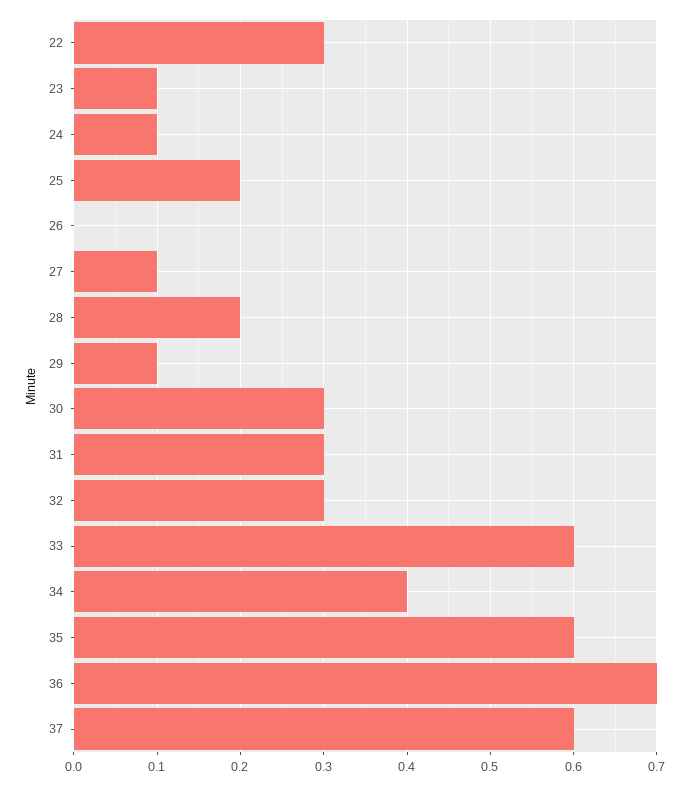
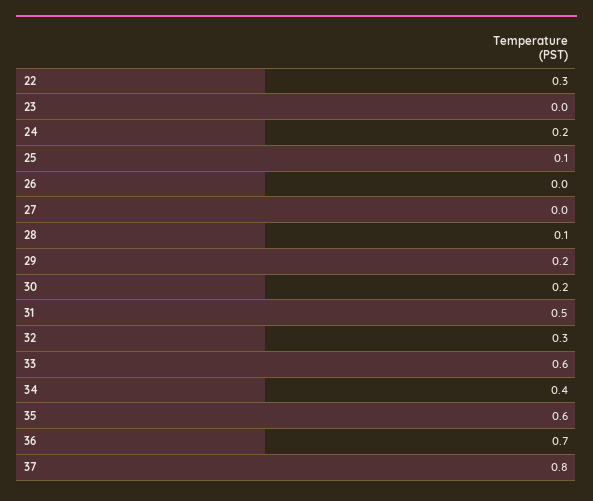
23: 0.1 -> 0
24: 0.1 -> 0.2
25: 0.2 -> 0.1
27: 0.1 -> 0
28: 0.2 -> 0.1
29: 0.1 -> 0.2
30: 0.3 -> 0.2
31: 0.3 -> 0.5
37: 0.6 -> 0.8

